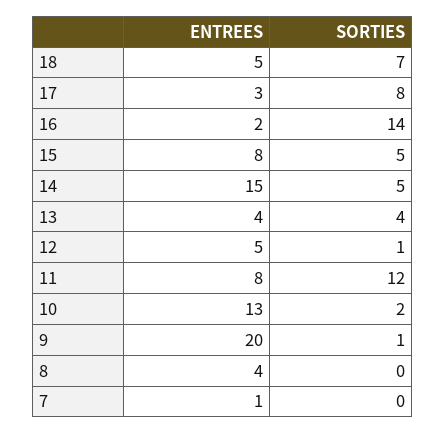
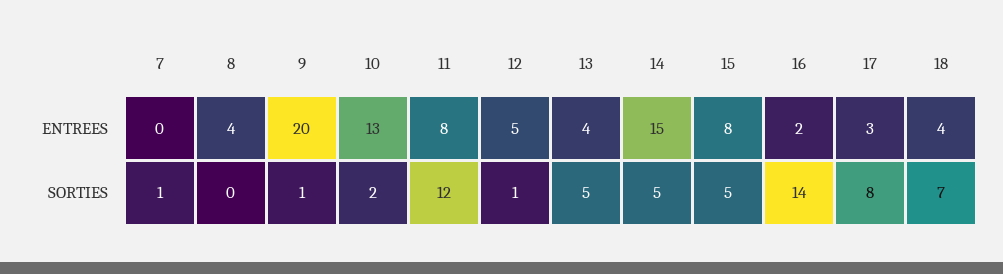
ENTREES, 18: 5 -> 4
SORTIES, 13: 4 -> 5
ENTREES, 7: 1 -> 0
SORTIES, 7: 0 -> 1

